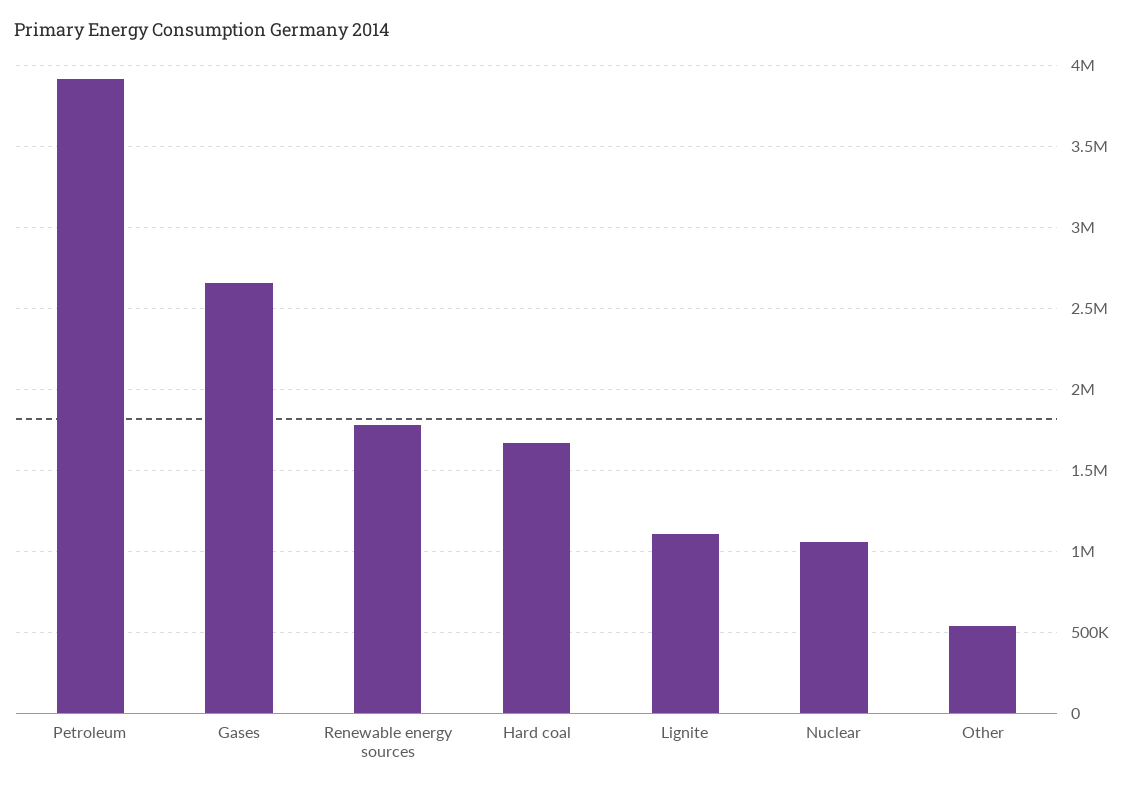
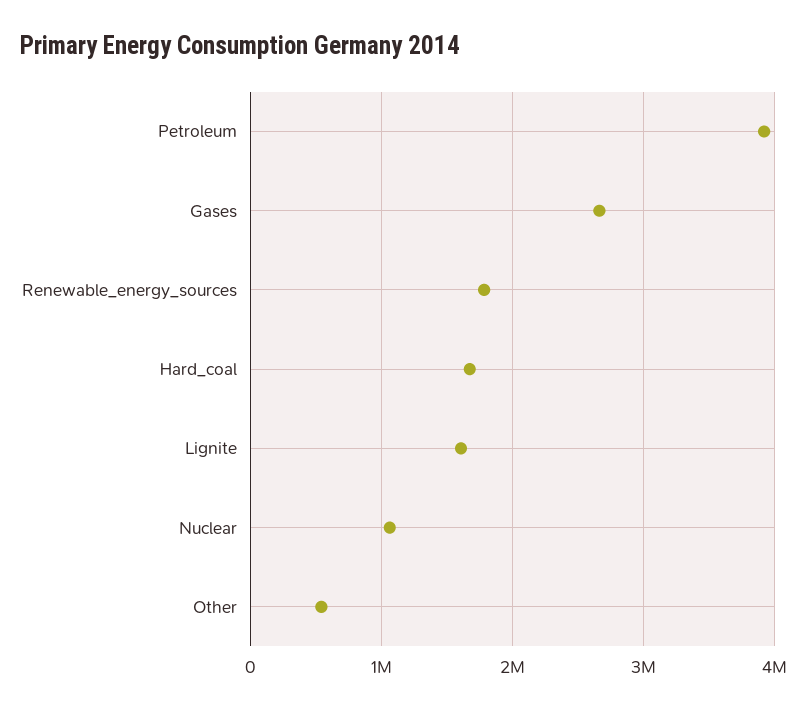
Lignite: 1100000 -> 1600000

